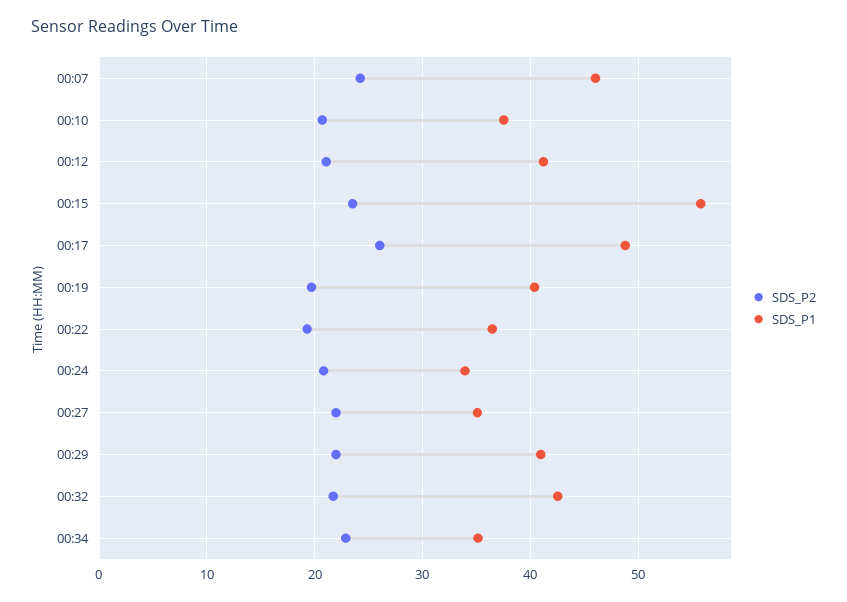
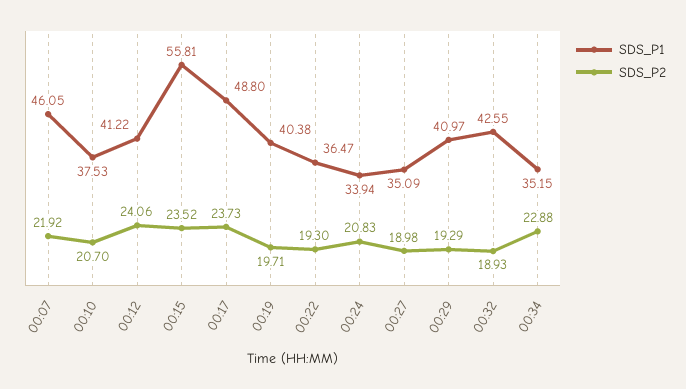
SDS_P2, 00:07: 24 -> 21.92
SDS_P2, 00:12: 21 -> 24.06
SDS_P2, 00:17: 26 -> 23.73
SDS_P2, 00:27: 22 -> 18.98
SDS_P2, 00:29: 22 -> 19.29
SDS_P2, 00:32: 22 -> 18.93

